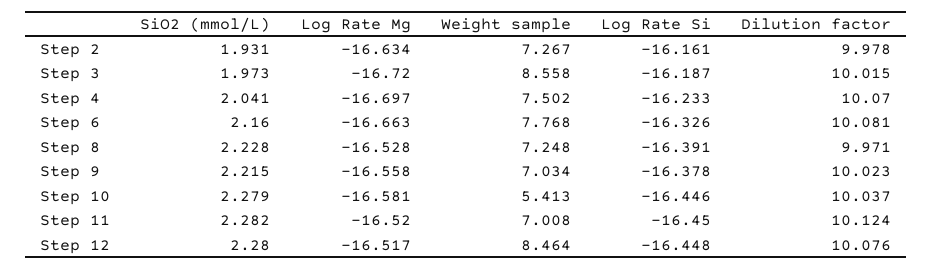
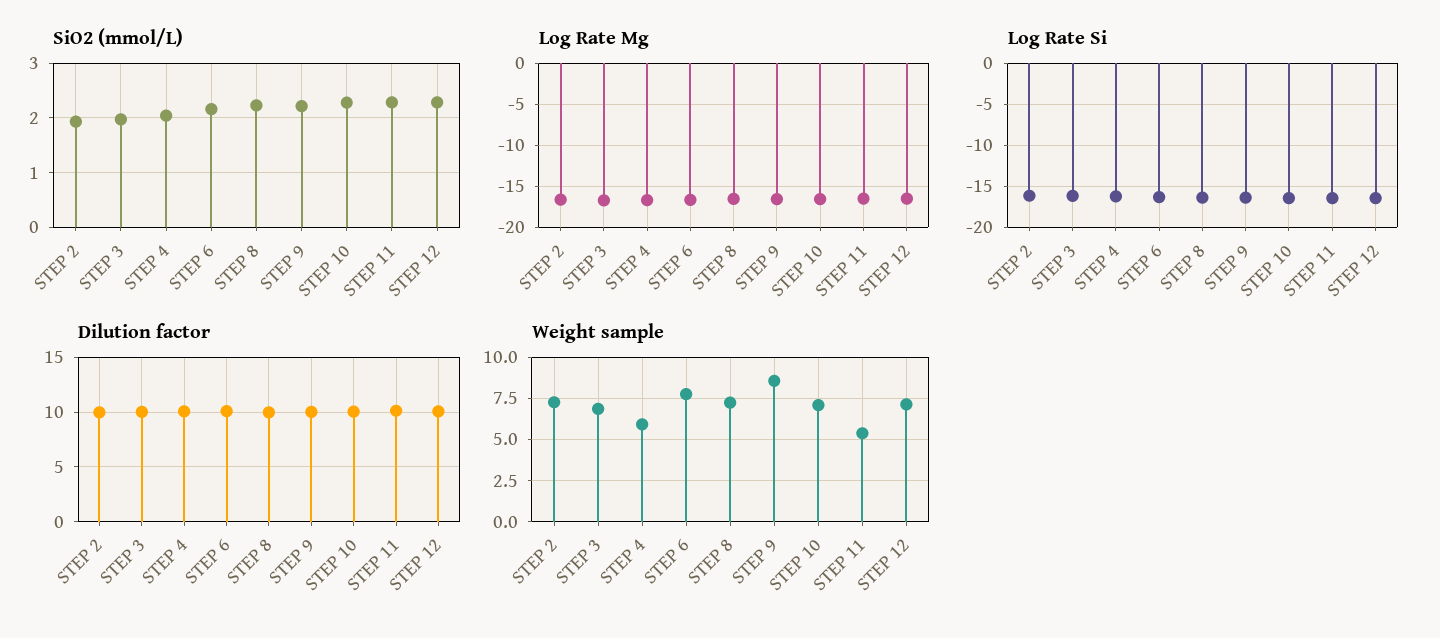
Weight sample, Step 3: 8.558 -> 7
Weight sample, Step 4: 7.502 -> 6
Weight sample, Step 9: 7.034 -> 8.5
Weight sample, Step 10: 5.413 -> 7
Weight sample, Step 11: 7.008 -> 5.5
Weight sample, Step 12: 8.464 -> 7

